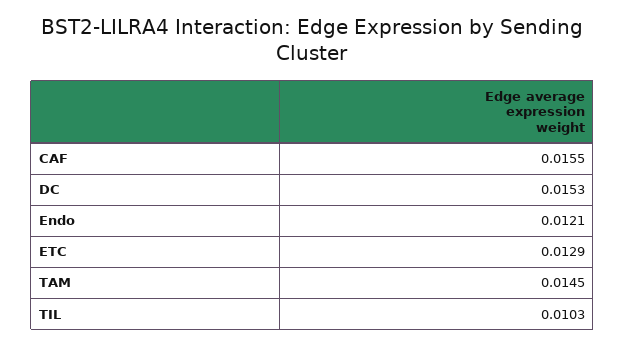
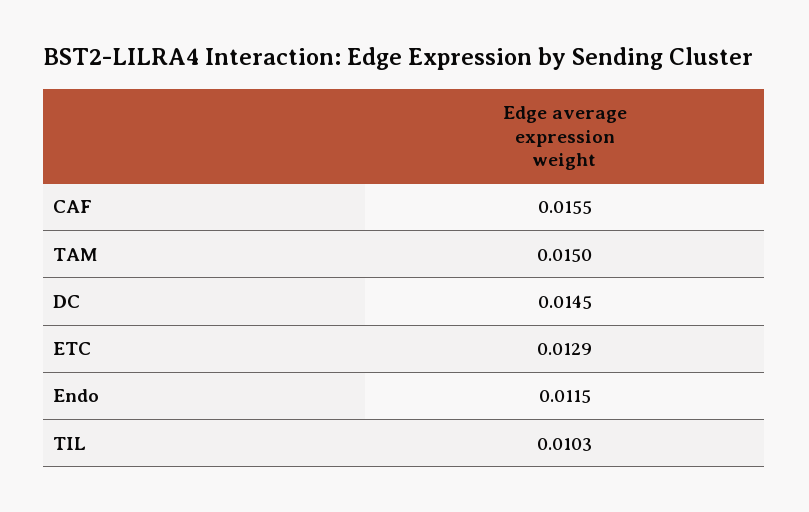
DC: 0.0153 -> 0.0145
Endo: 0.0121 -> 0.0115
TAM: 0.0145 -> 0.015

